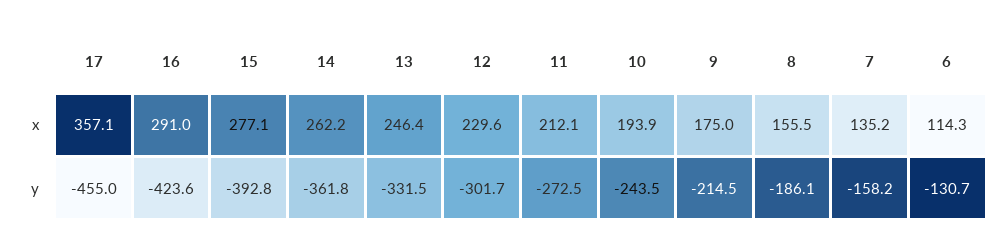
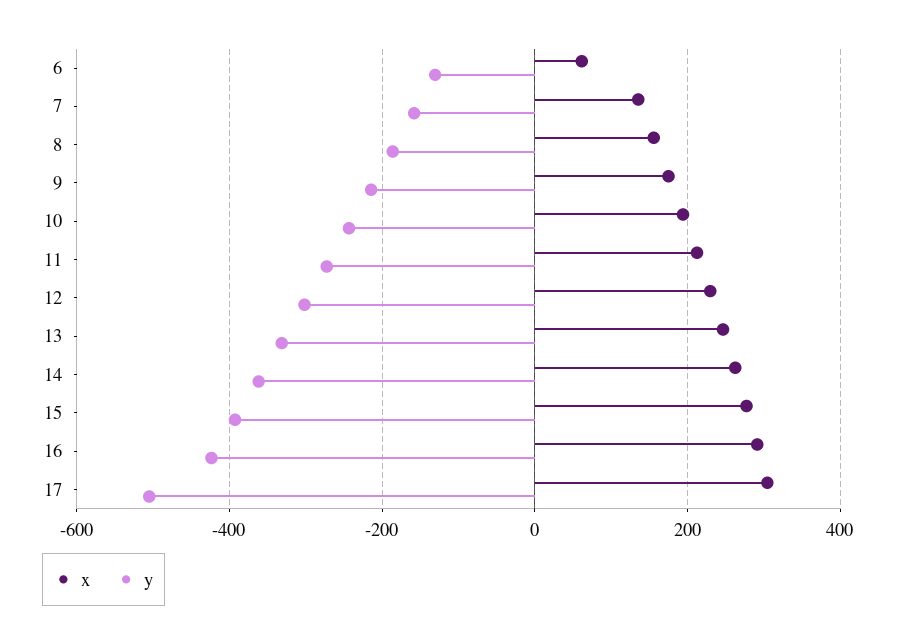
x, 17: 357.1 -> 300
x, 6: 114.3 -> 60
y, 17: -455 -> -500

